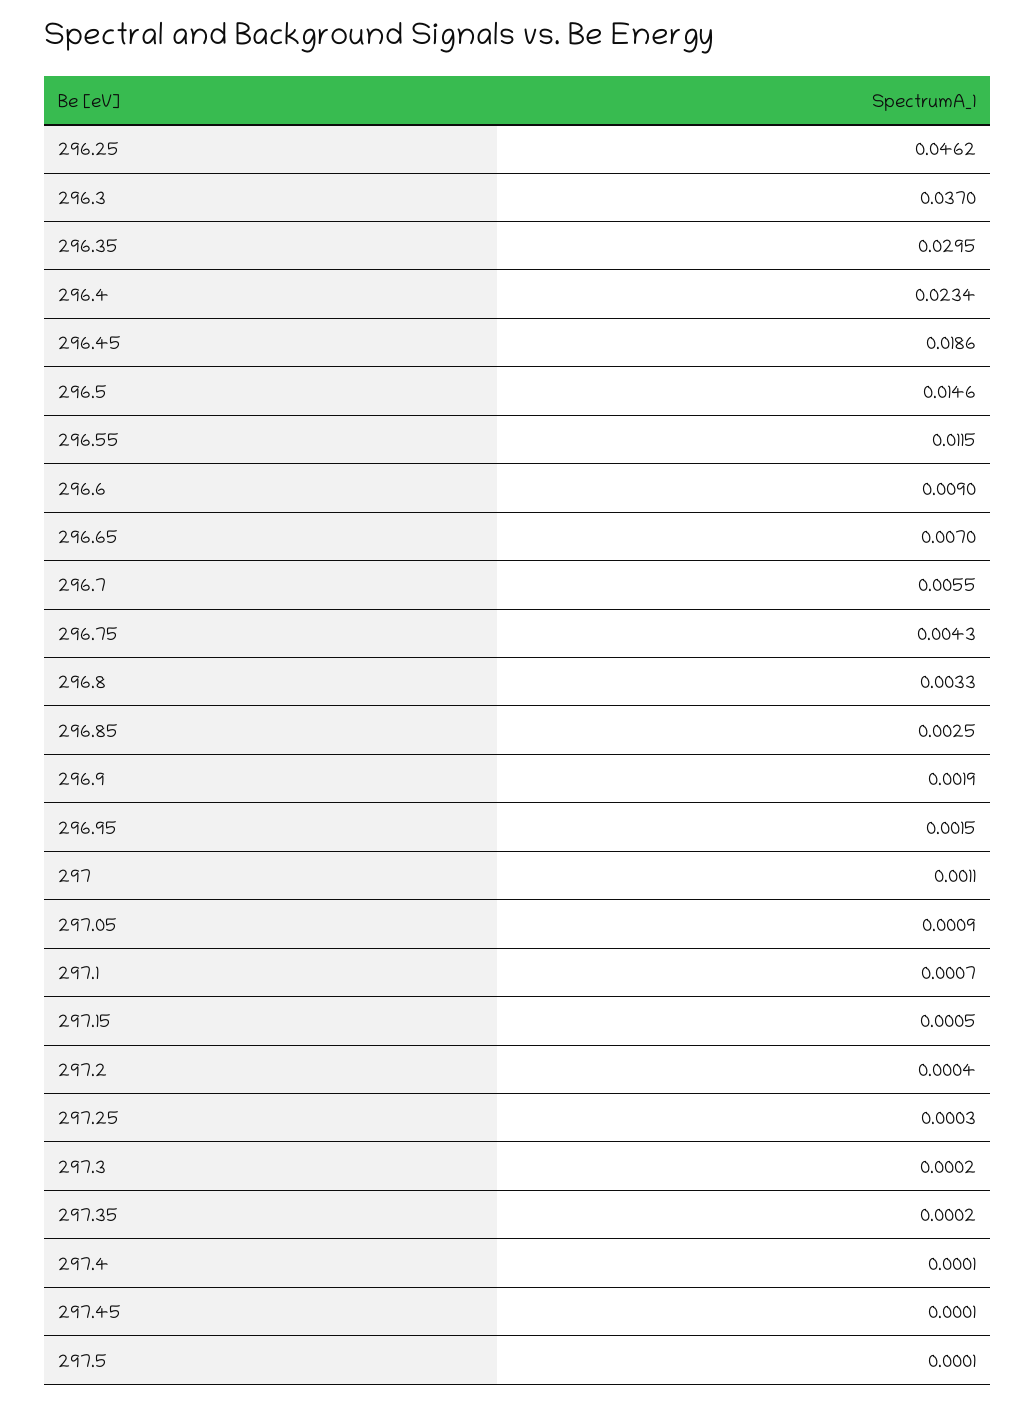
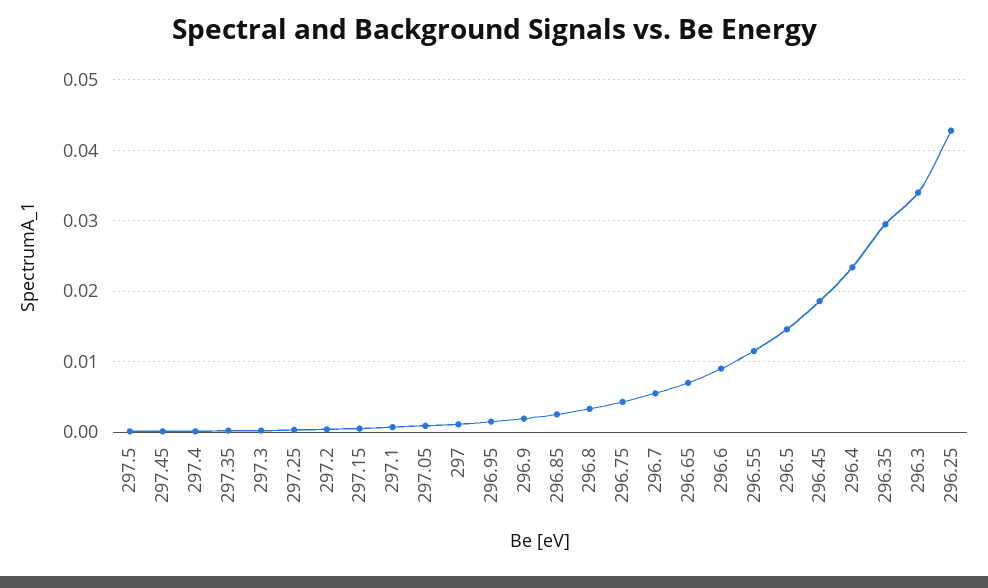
296.25: 0.0462 -> 0.043
296.3: 0.037 -> 0.034

